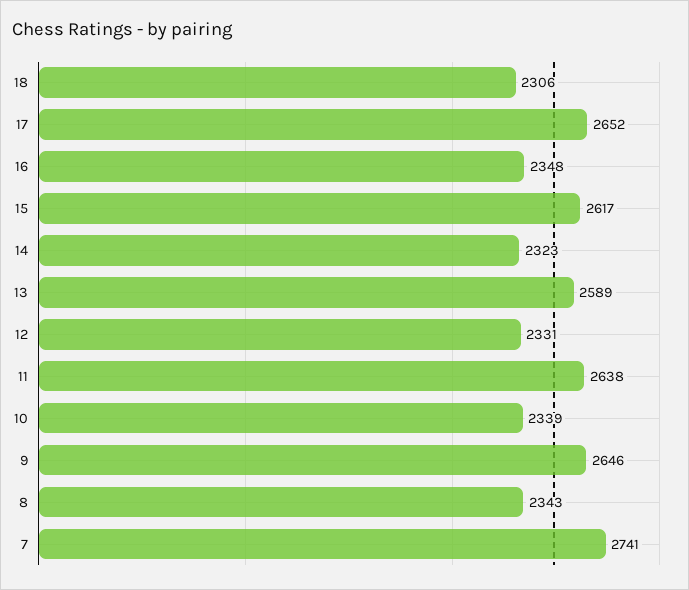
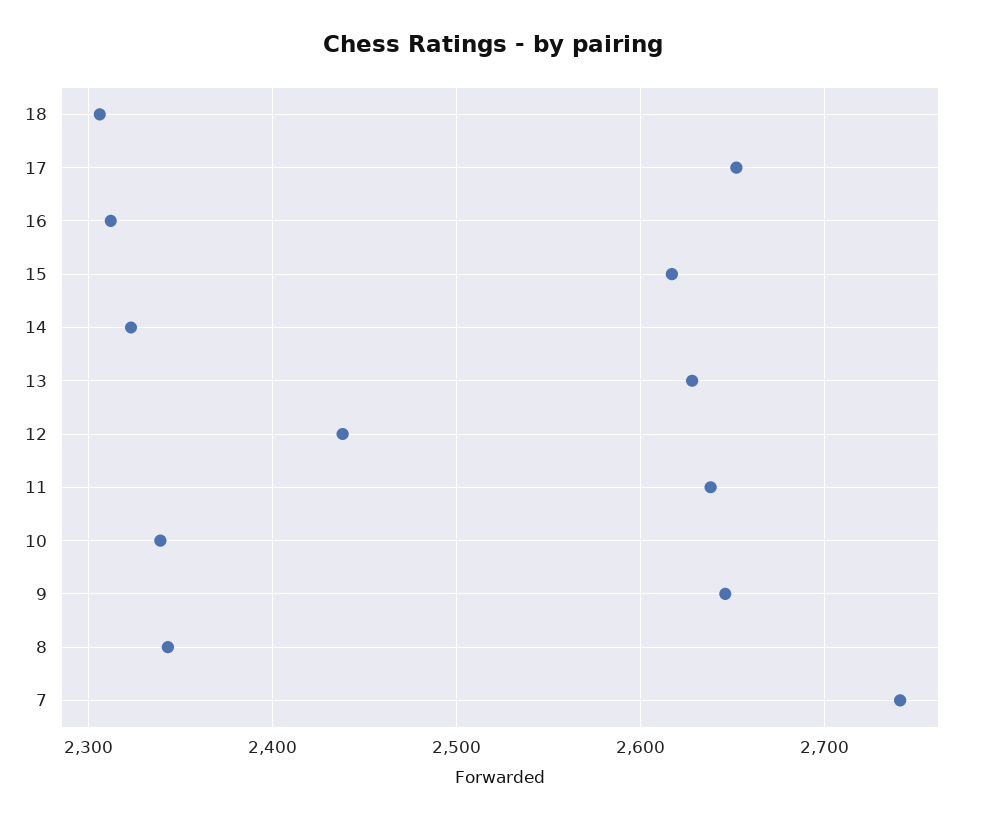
16: 2348 -> 2310
13: 2589 -> 2630
12: 2331 -> 2440

